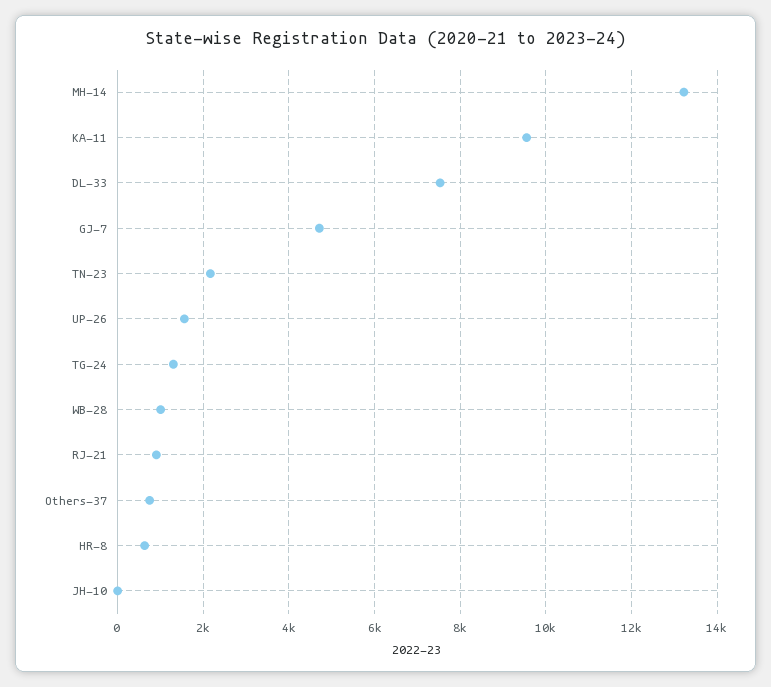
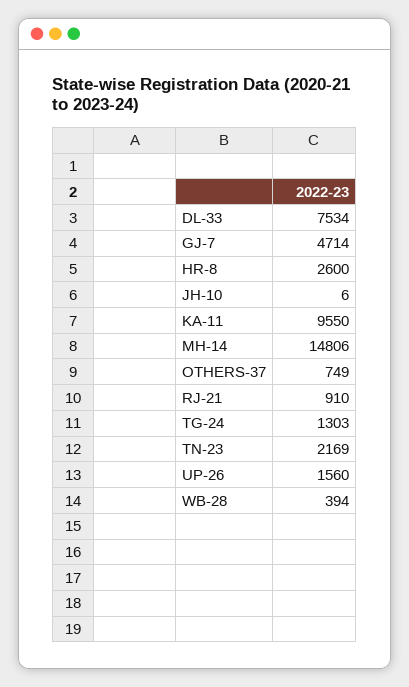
MH-14: 13200 -> 14806
WB-28: 1000 -> 394
HR-8: 600 -> 2600

